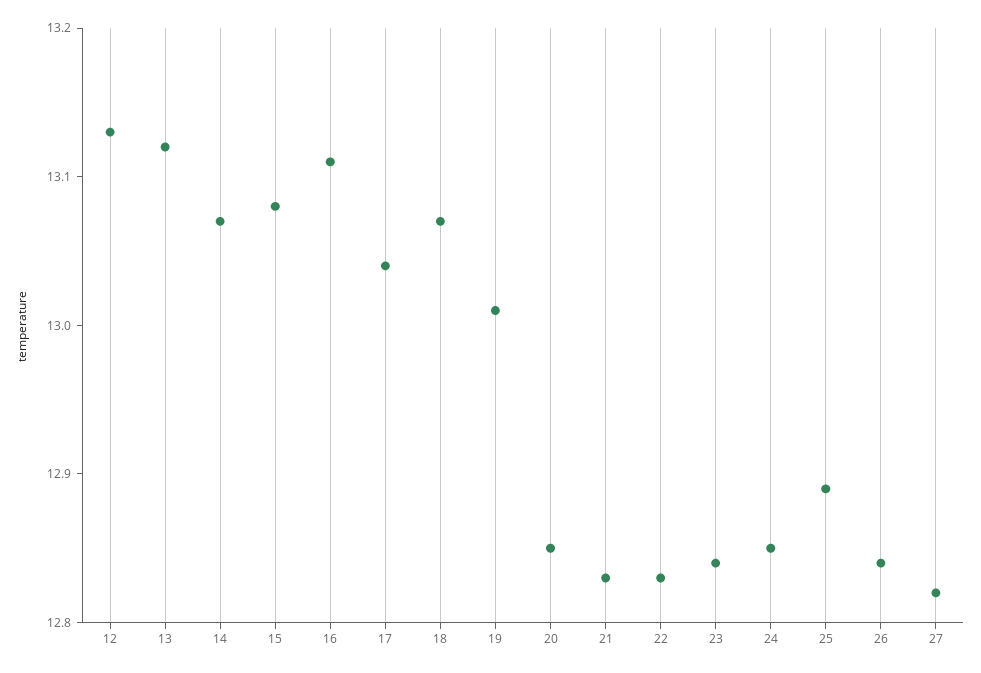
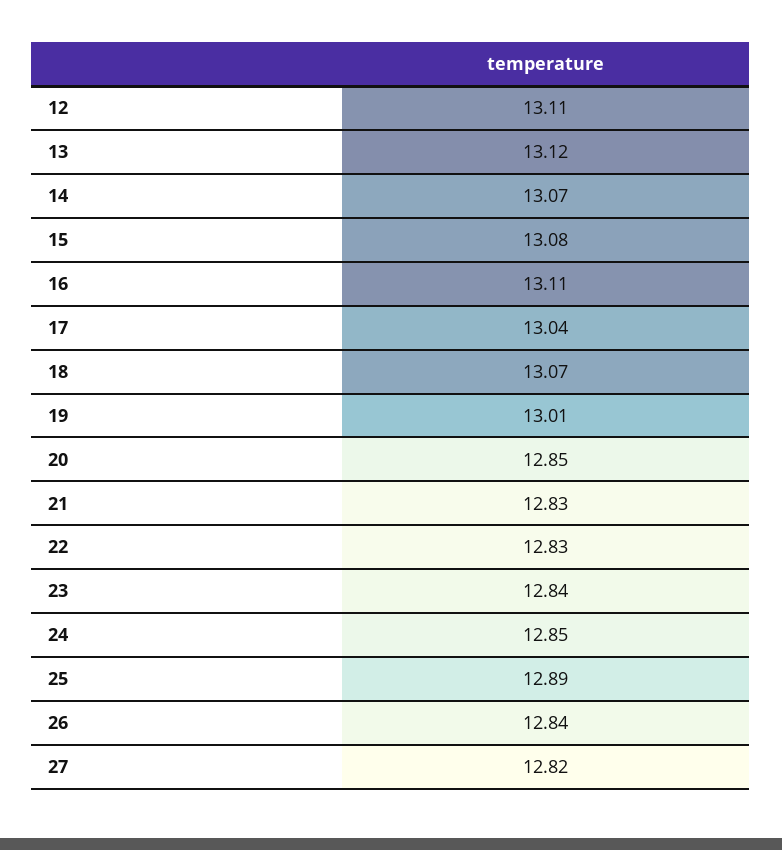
12: 13.13 -> 13.11

